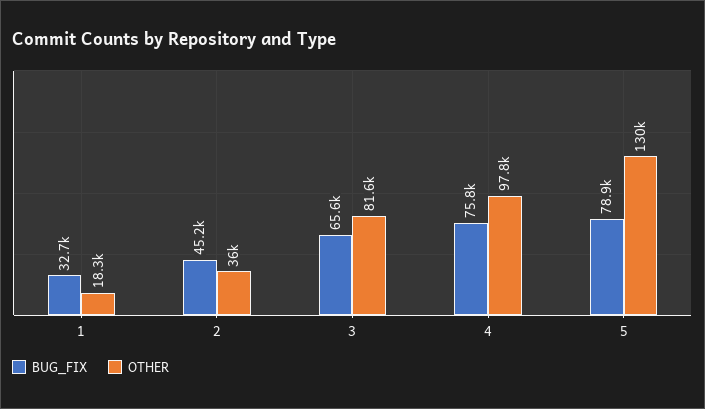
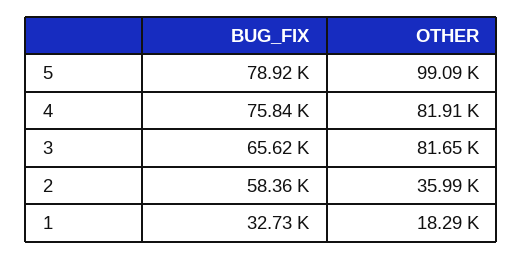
BUG_FIX, 2: 45200 -> 58360
OTHER, 4: 97800 -> 81910
OTHER, 5: 130000 -> 99090

